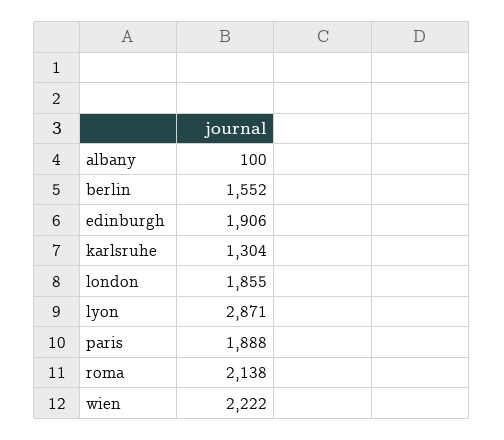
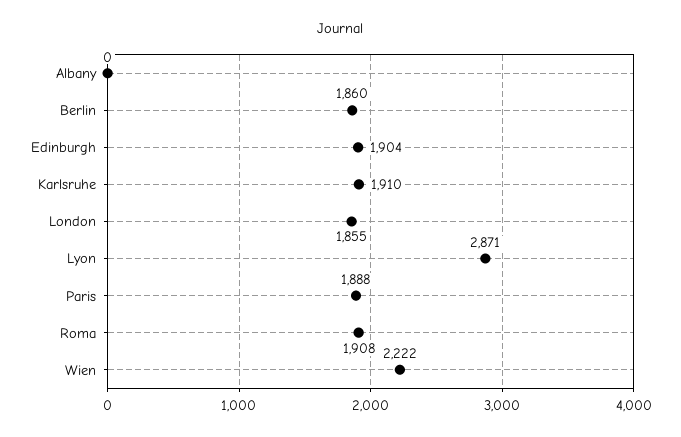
albany: 100 -> 0
berlin: 1552 -> 1860
edinburgh: 1906 -> 1904
karlsruhe: 1304 -> 1910
roma: 2138 -> 1908

